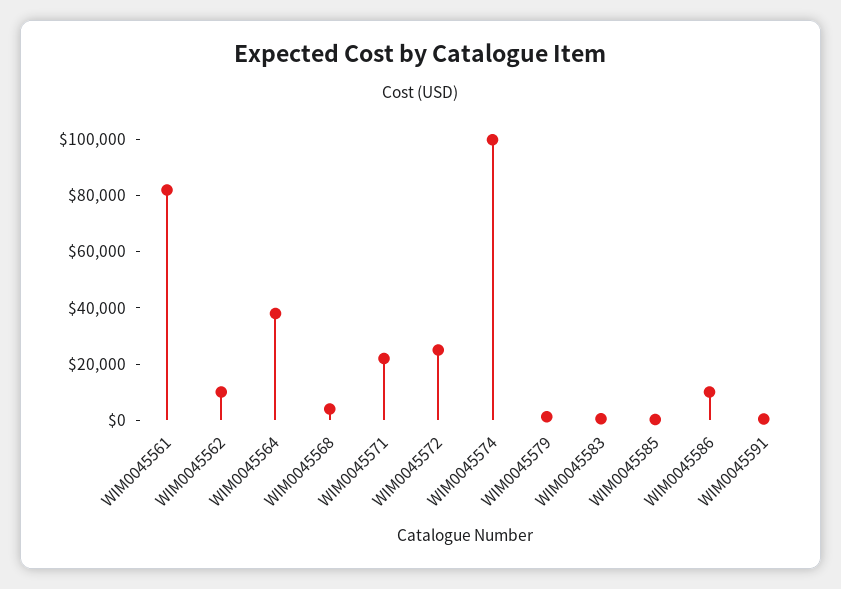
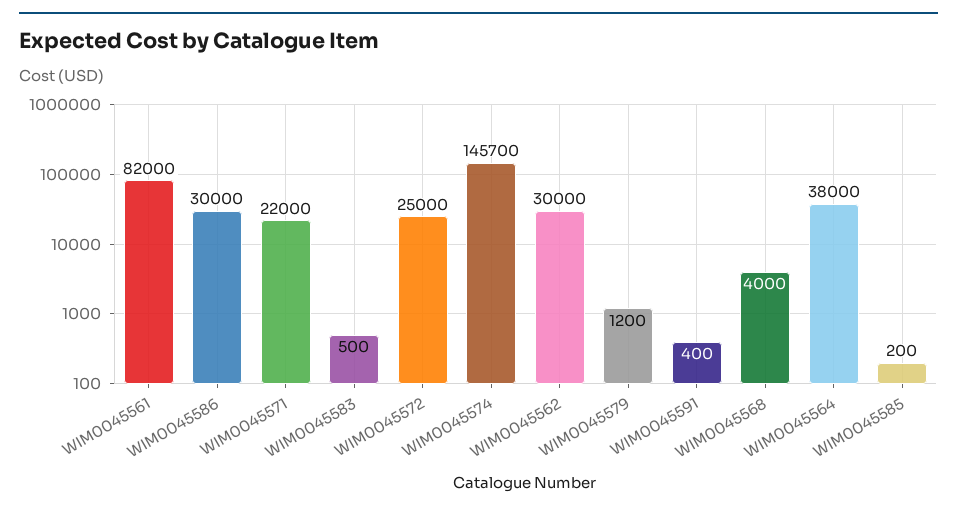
WIM0045562: 10000 -> 30000
WIM0045574: 100000 -> 145700
WIM0045586: 10000 -> 30000

